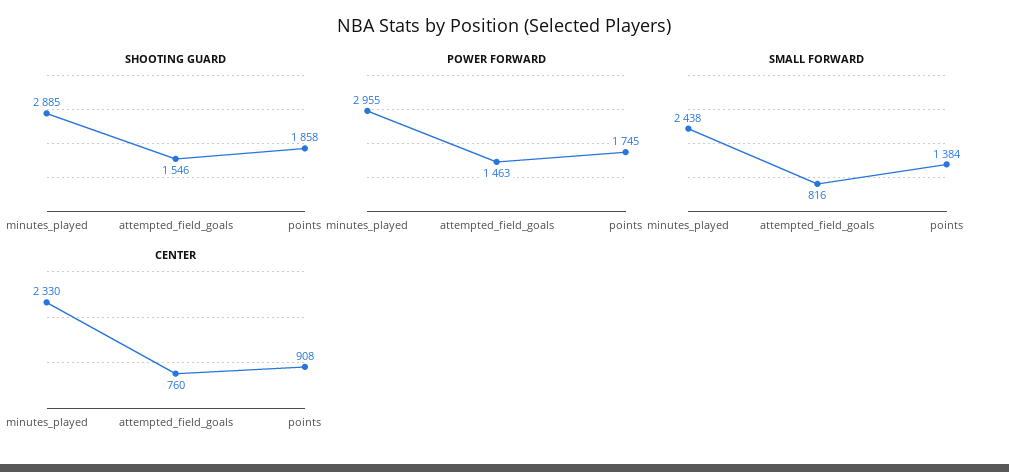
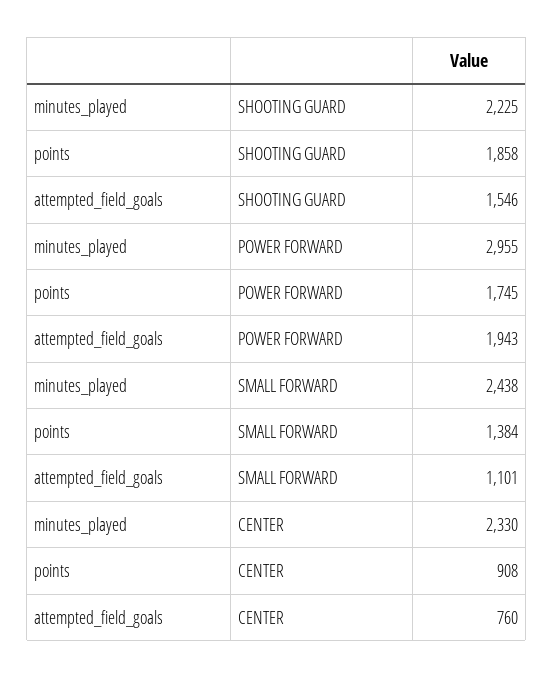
SHOOTING GUARD, minutes_played: 2885 -> 2225
POWER FORWARD, attempted_field_goals: 1463 -> 1943
SMALL FORWARD, attempted_field_goals: 816 -> 1101

